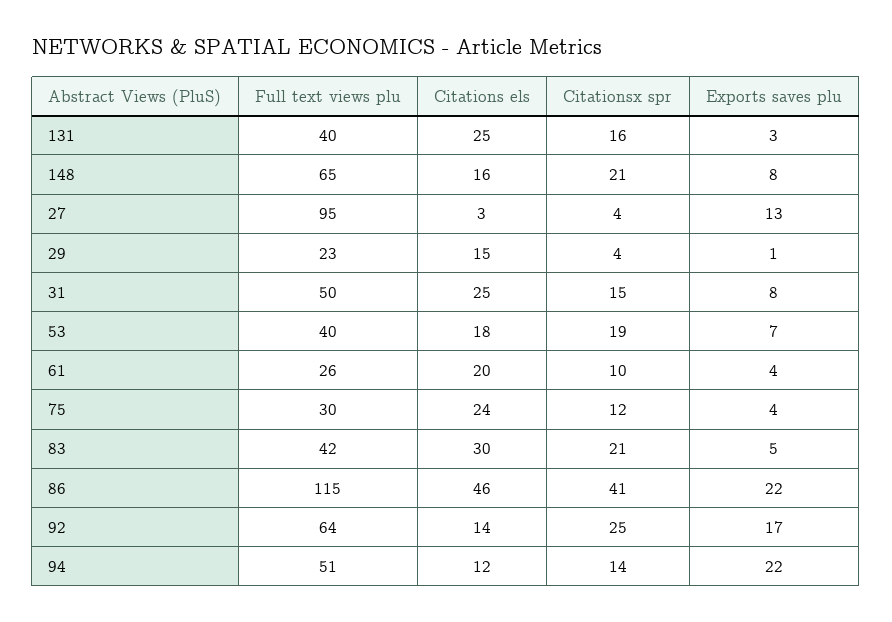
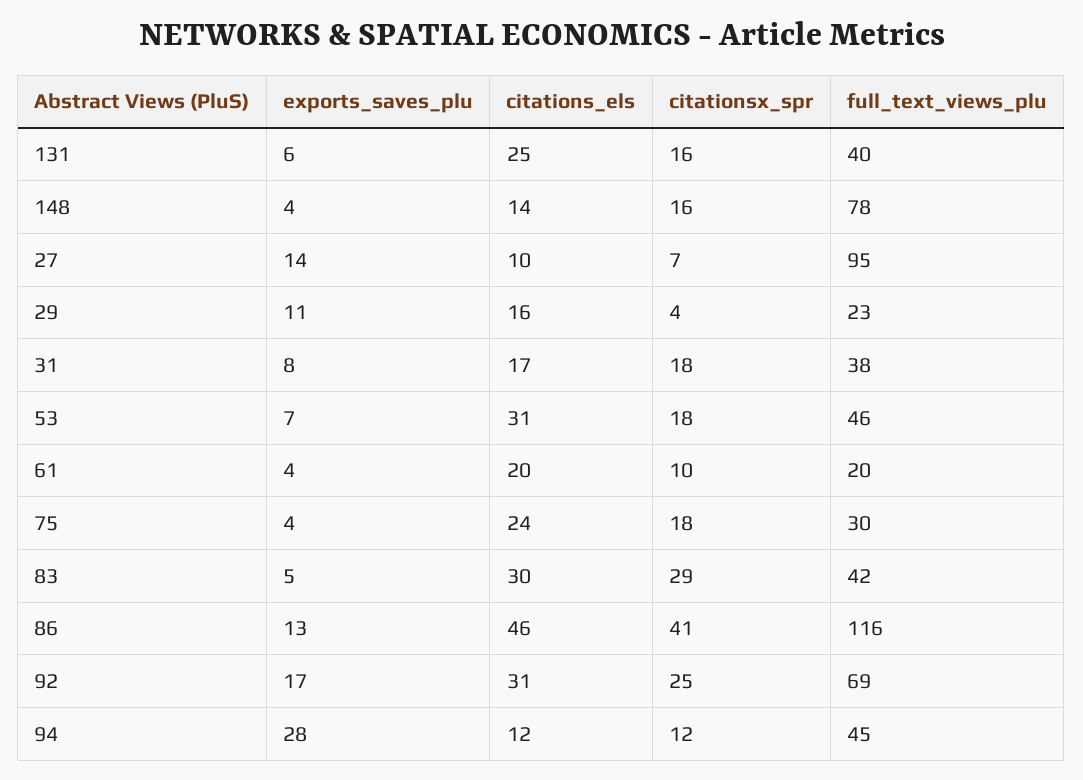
Exports saves plu, 131: 3 -> 6
Full text views plu, 148: 65 -> 78
Citations els, 148: 16 -> 14
Citationsx spr, 148: 21 -> 16
Exports saves plu, 148: 8 -> 4
Citations els, 27: 3 -> 10
Citationsx spr, 27: 4 -> 7
Exports saves plu, 27: 13 -> 14
Citations els, 29: 15 -> 16
Exports saves plu, 29: 1 -> 11
Full text views plu, 31: 50 -> 38
Citations els, 31: 25 -> 17
Citationsx spr, 31: 15 -> 18
Full text views plu, 53: 40 -> 46
Citations els, 53: 18 -> 31
Citationsx spr, 53: 19 -> 18
Full text views plu, 61: 26 -> 20
Citationsx spr, 75: 12 -> 18
Citationsx spr, 83: 21 -> 29
Full text views plu, 86: 115 -> 116
Exports saves plu, 86: 22 -> 13
Full text views plu, 92: 64 -> 69
Citations els, 92: 14 -> 31
Full text views plu, 94: 51 -> 45
Citationsx spr, 94: 14 -> 12
Exports saves plu, 94: 22 -> 28

